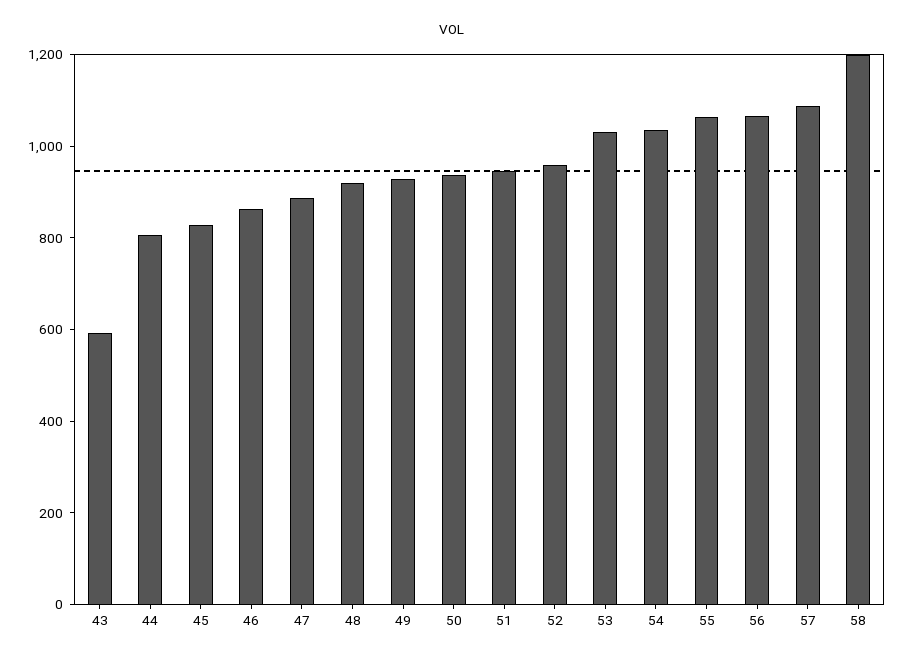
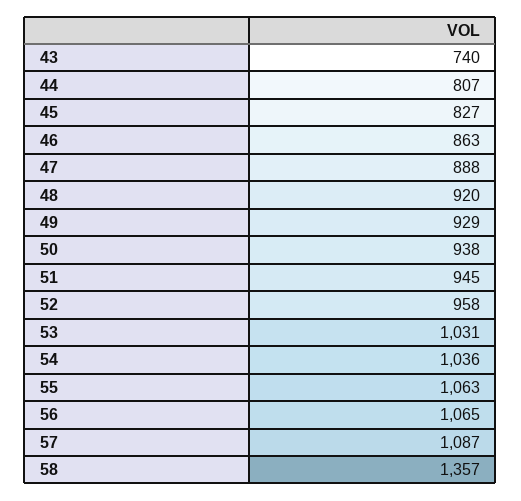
43: 600 -> 740
58: 1200 -> 1357

